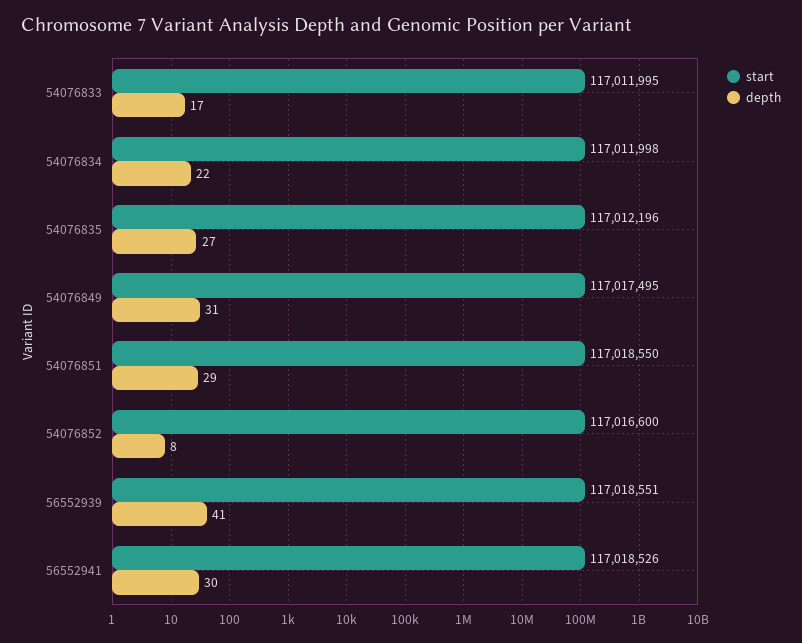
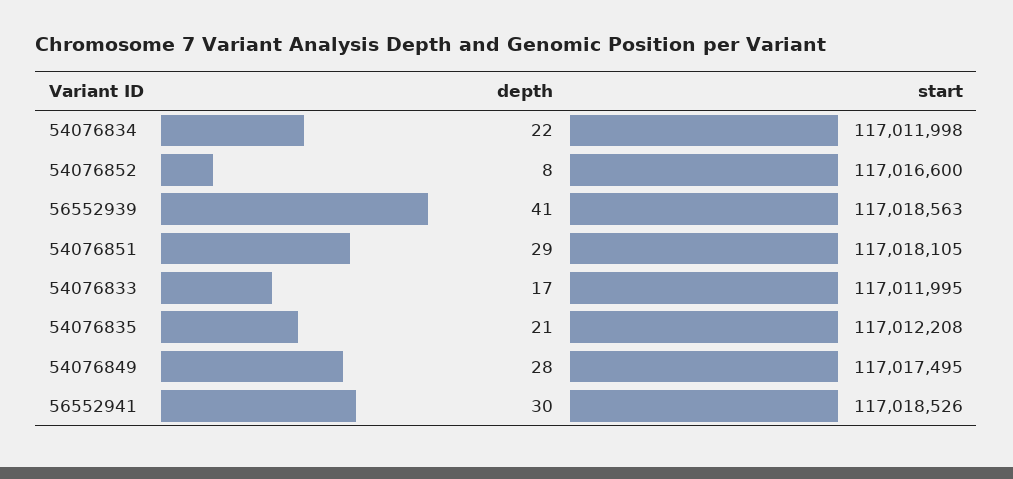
start, 54076835: 117012196 -> 117012208
depth, 54076835: 27 -> 21
depth, 54076849: 31 -> 28
start, 54076851: 117018550 -> 117018105
start, 56552939: 117018551 -> 117018563

